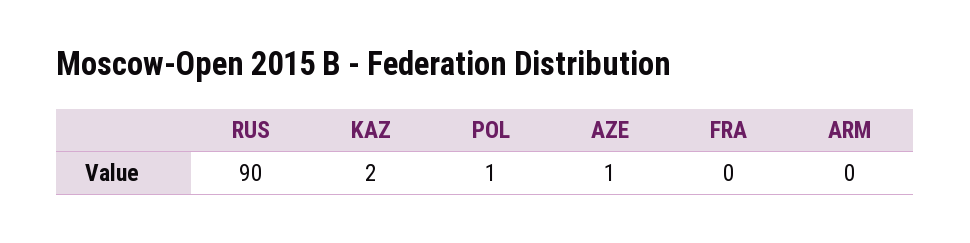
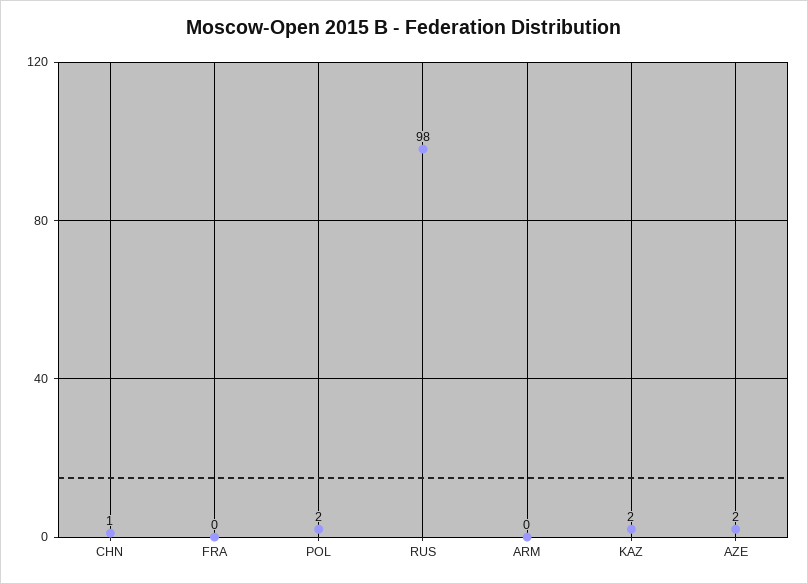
RUS: 90 -> 98
POL: 1 -> 2
AZE: 1 -> 2
CHN: none -> 1

